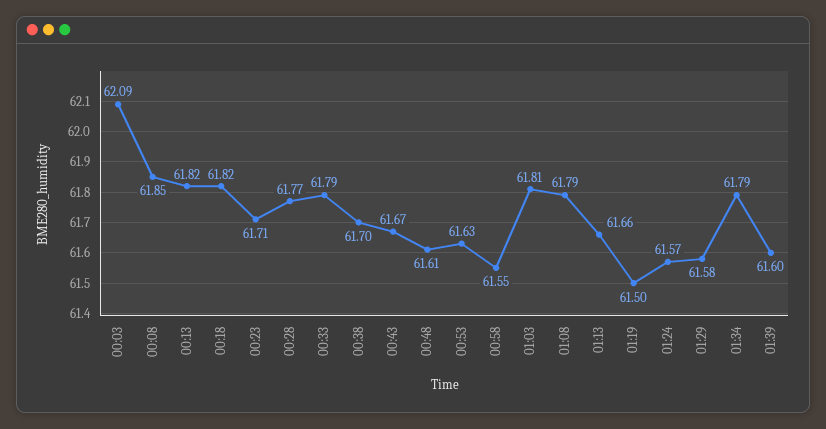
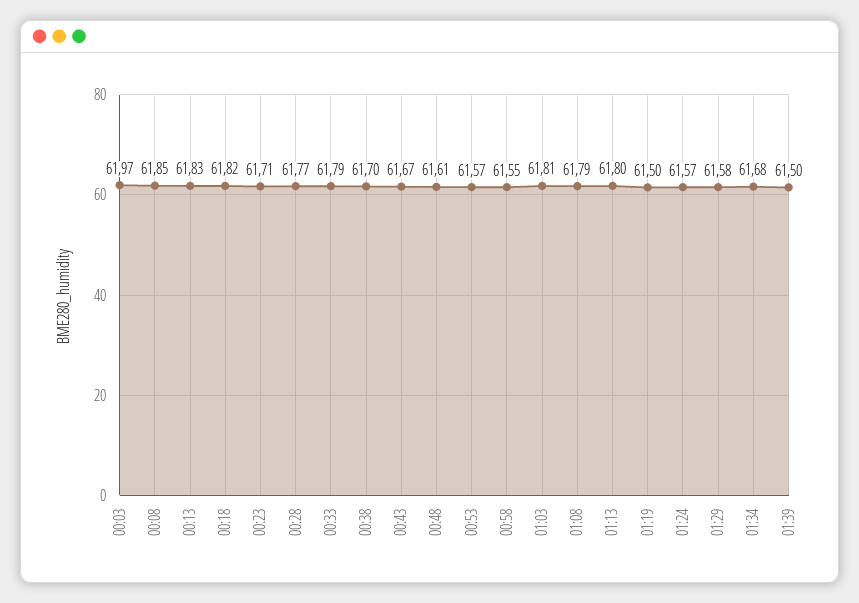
00:03: 62.09 -> 61.97
00:13: 61.82 -> 61.83
00:53: 61.63 -> 61.57
01:13: 61.66 -> 61.8
01:34: 61.79 -> 61.68
01:39: 61.6 -> 61.5

